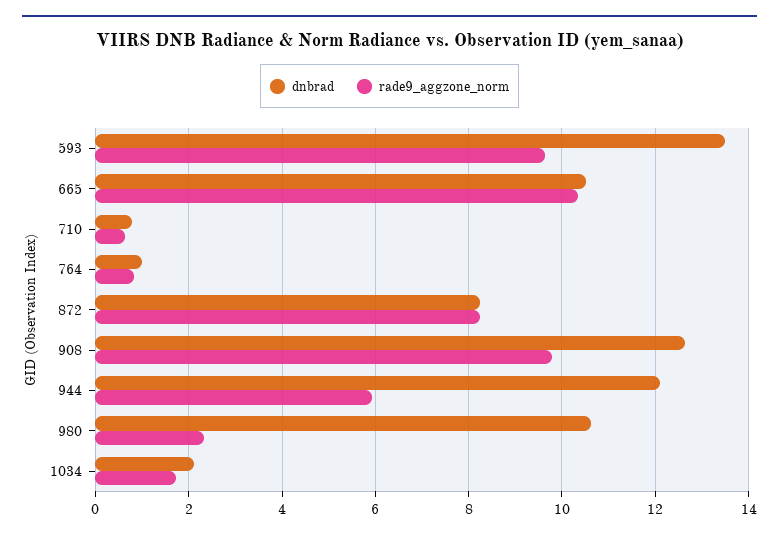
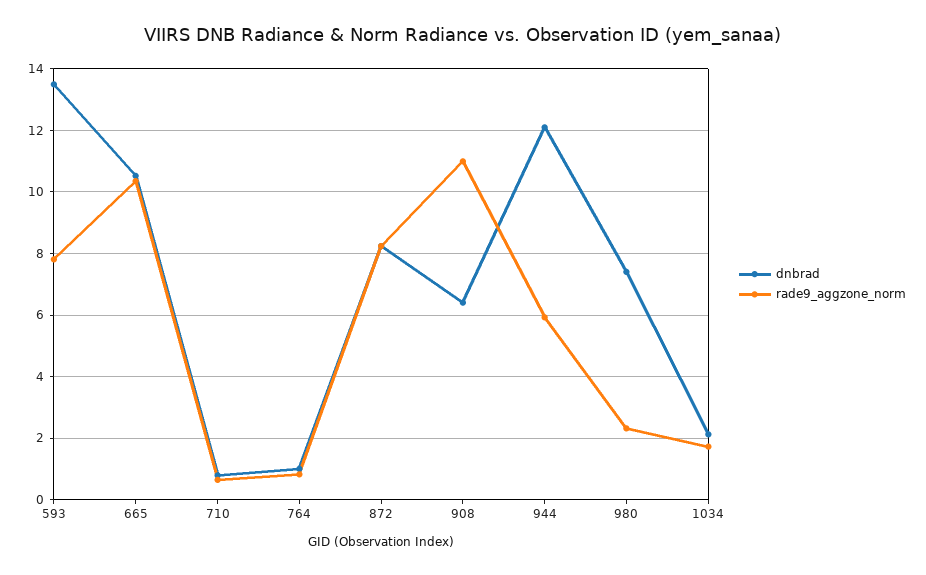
rade9_aggzone_norm, 593: 9.6 -> 7.8
dnbrad, 908: 12.6 -> 6.4
rade9_aggzone_norm, 908: 9.8 -> 11
dnbrad, 980: 10.6 -> 7.4

